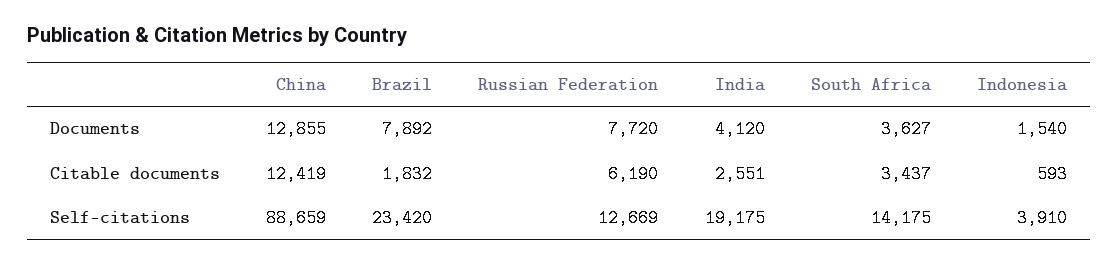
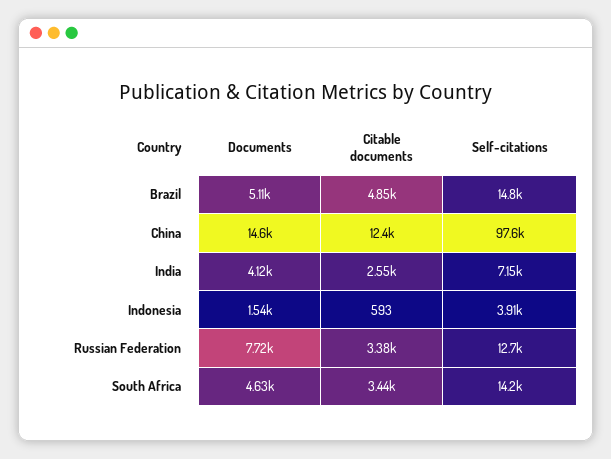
China, Documents: 12855 -> 14600
Brazil, Documents: 7892 -> 5110
South Africa, Documents: 3627 -> 4630
Brazil, Citable documents: 1832 -> 4850
Russian Federation, Citable documents: 6190 -> 3380
China, Self-citations: 88659 -> 97600
Brazil, Self-citations: 23420 -> 14800
India, Self-citations: 19175 -> 7150

